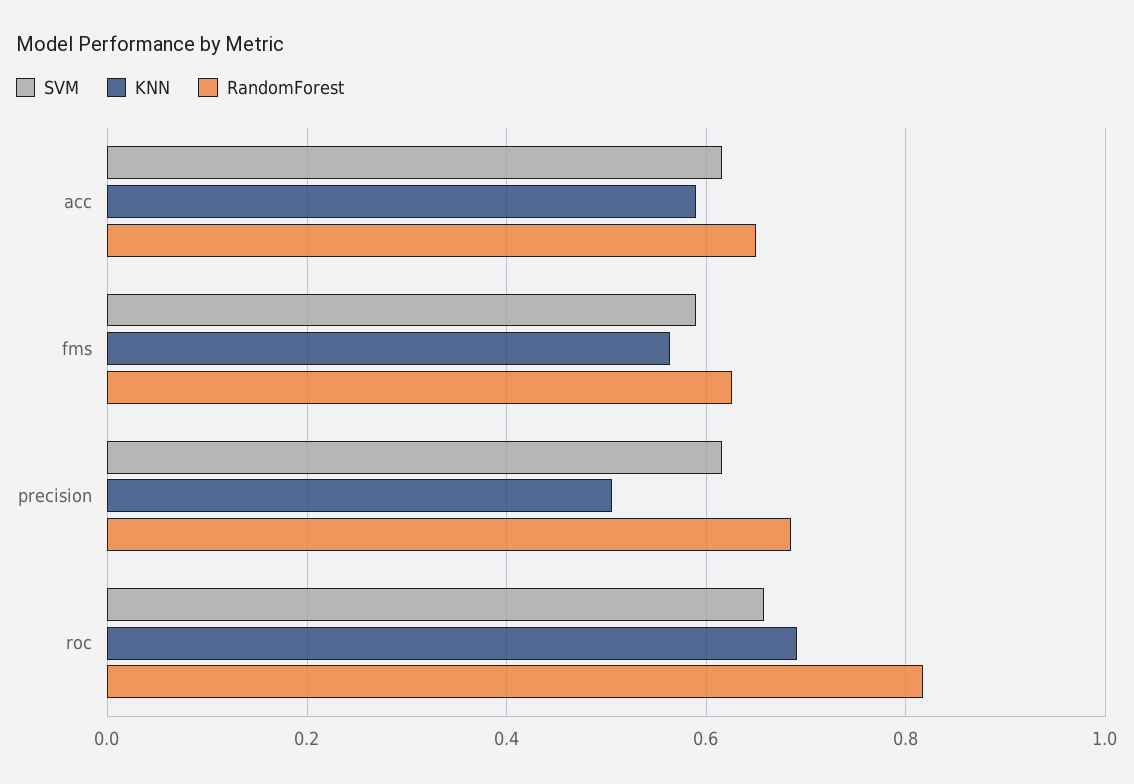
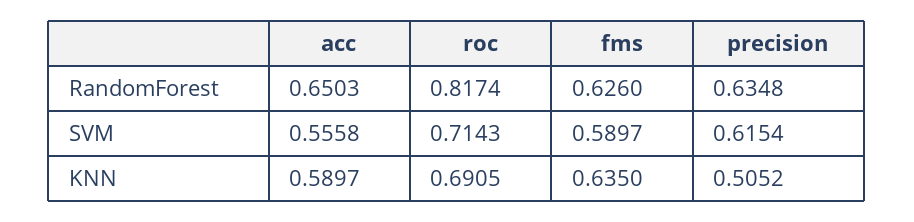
SVM, acc: 0.62 -> 0.5558
KNN, fms: 0.56 -> 0.635
RandomForest, precision: 0.68 -> 0.6348
SVM, roc: 0.66 -> 0.7143

